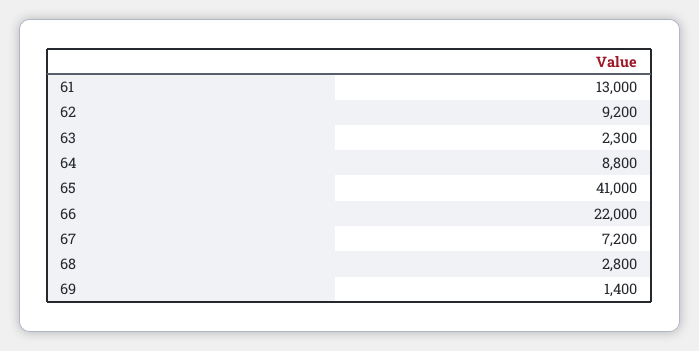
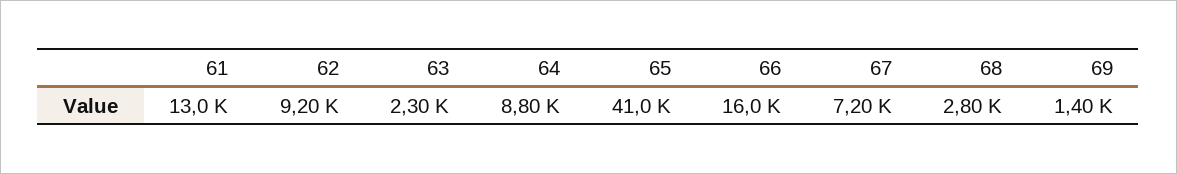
66: 22000 -> 16000

